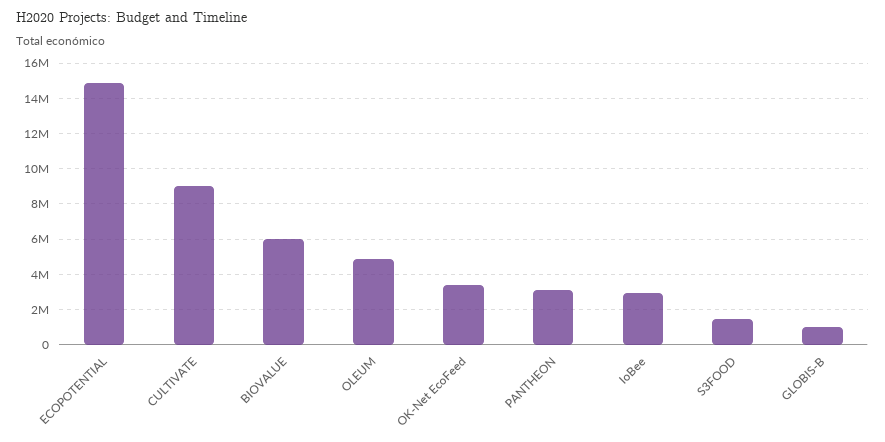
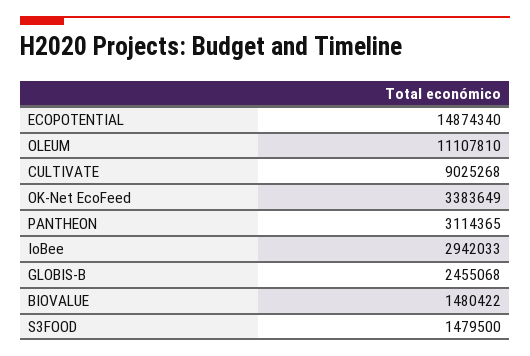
BIOVALUE: 6000000 -> 1480422
OLEUM: 5000000 -> 11107810
GLOBIS-B: 1000000 -> 2455068

